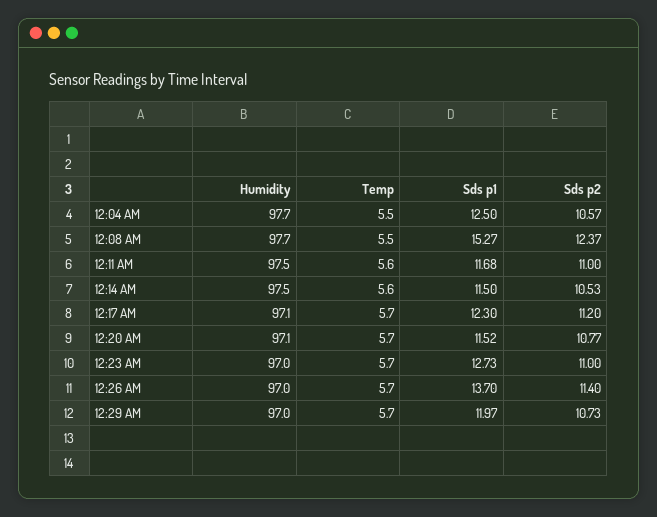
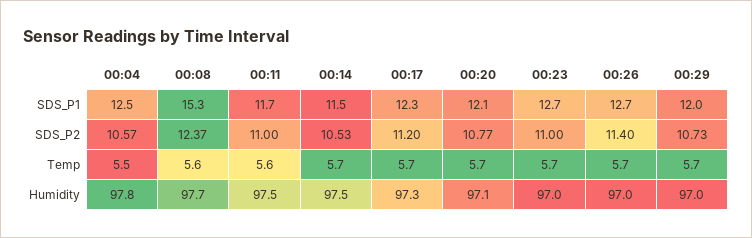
Humidity, 12:04 AM: 97.7 -> 97.8
Temp, 12:08 AM: 5.5 -> 5.6
Temp, 12:14 AM: 5.6 -> 5.7
Humidity, 12:17 AM: 97.1 -> 97.3
Sds p1, 12:20 AM: 11.52 -> 12.1
Sds p1, 12:26 AM: 13.7 -> 12.7

